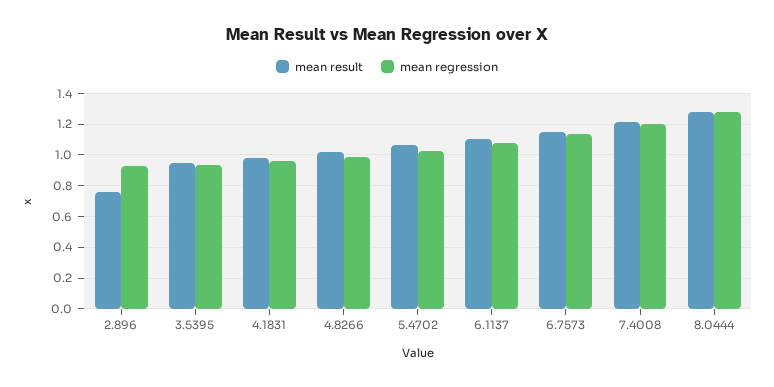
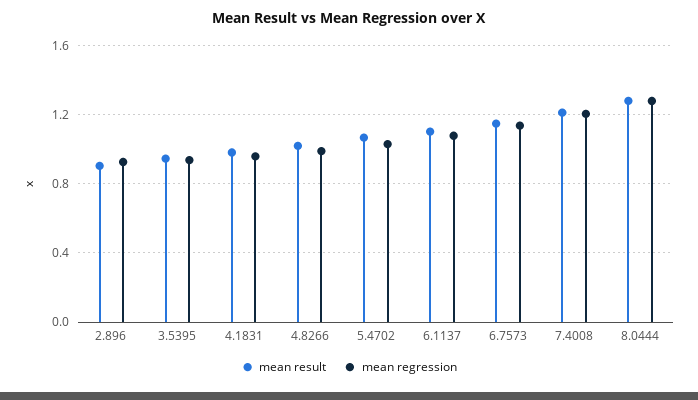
mean result, 2.896: 0.75 -> 0.9

